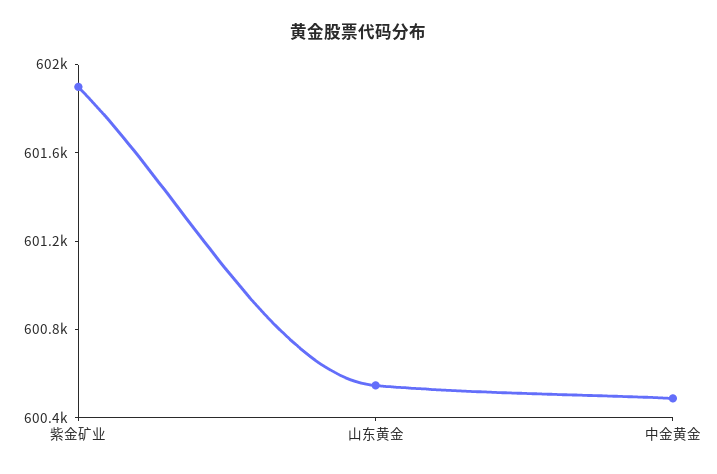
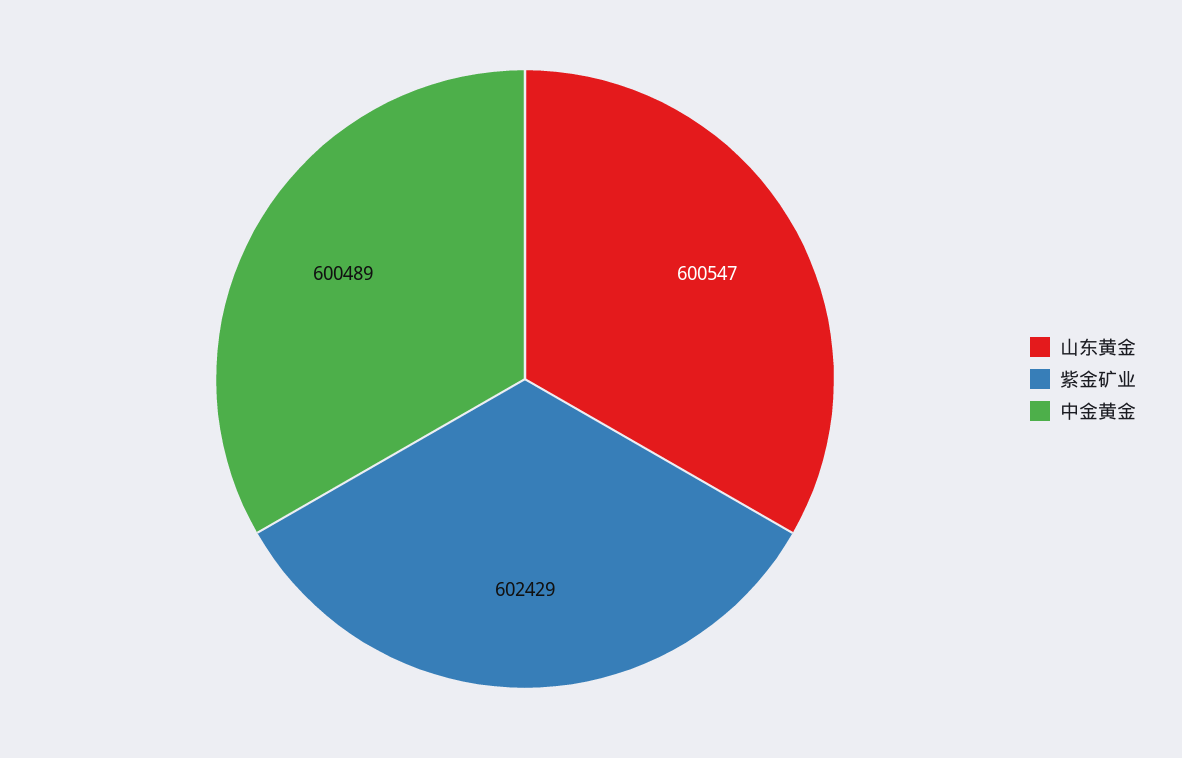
紫金矿业: 601900 -> 602429

